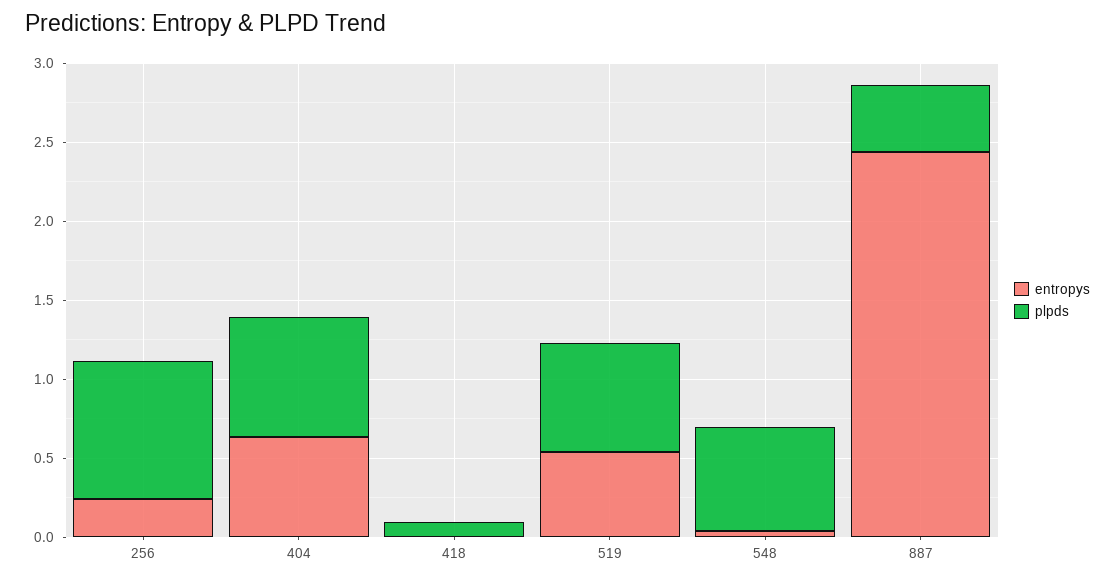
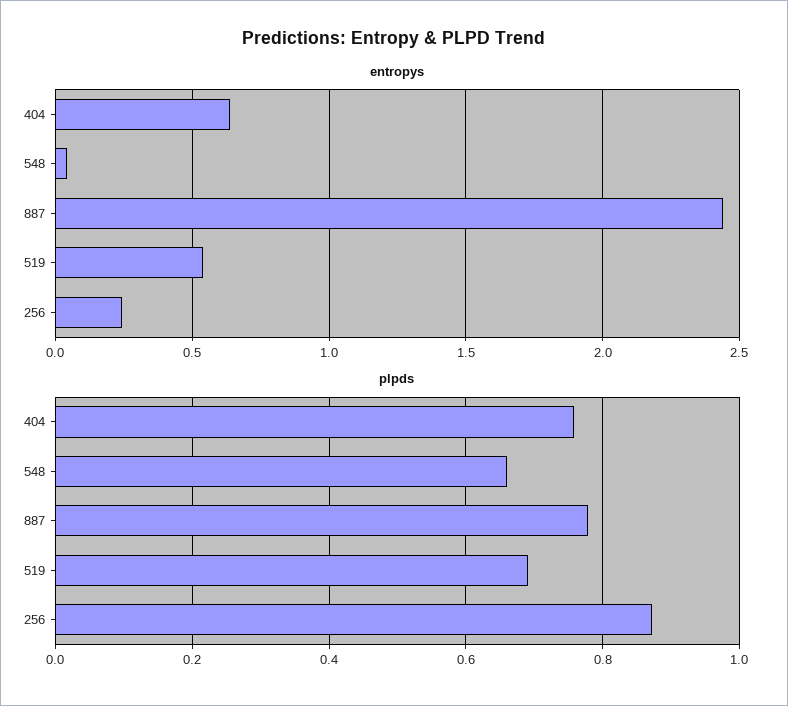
entropys, 418: 0 -> none
plpds, 418: 0.1 -> none
plpds, 887: 0.4 -> 0.78

